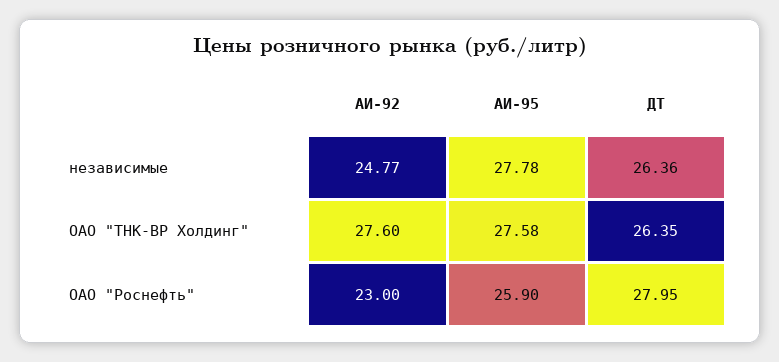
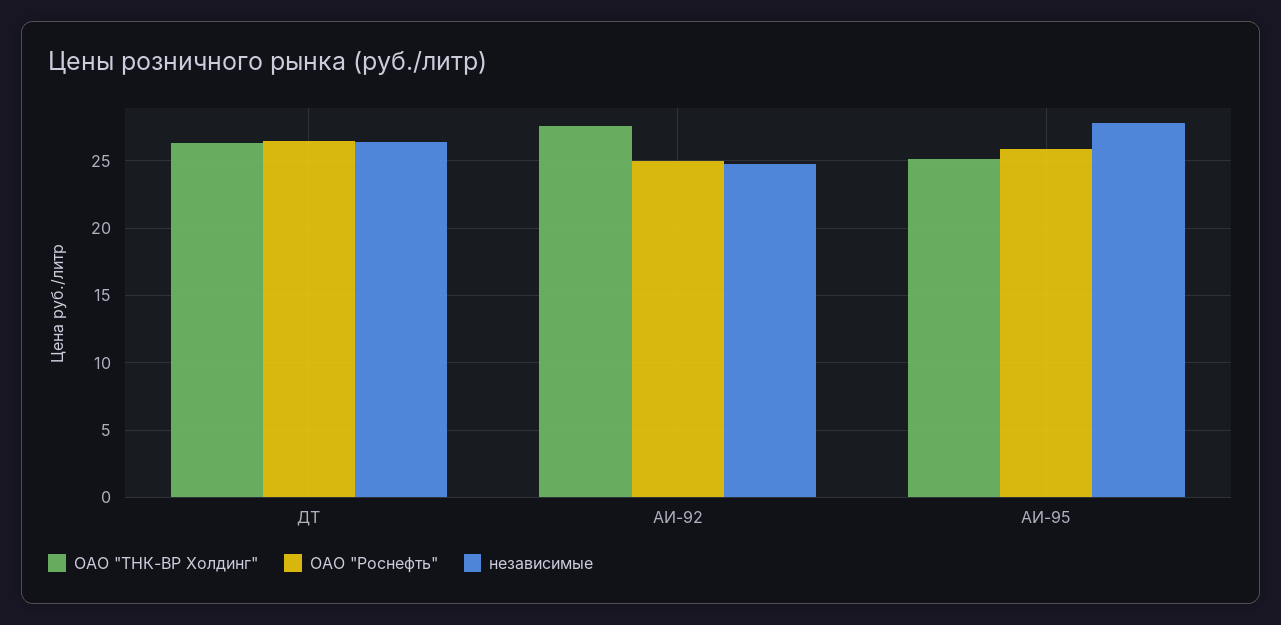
ОАО "ТНК-ВР Холдинг", АИ-95: 27.58 -> 25
ОАО "Роснефть", АИ-92: 23 -> 25
ОАО "Роснефть", ДТ: 27.95 -> 26.5

